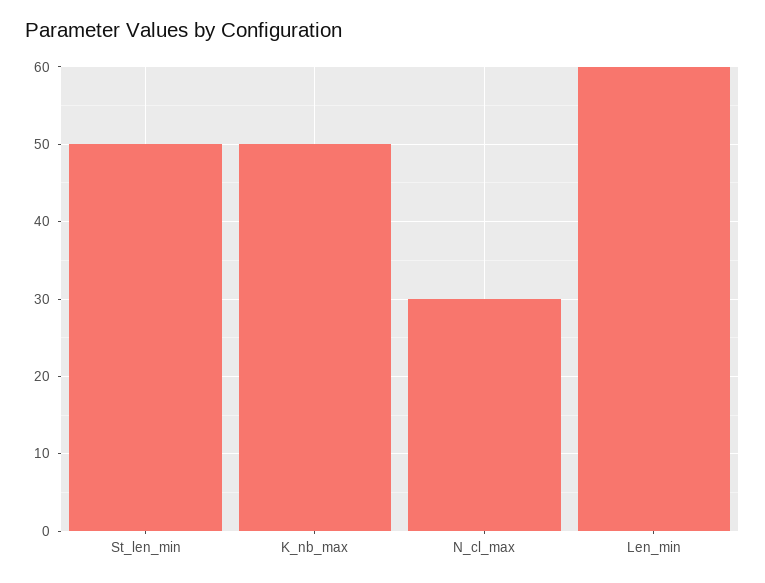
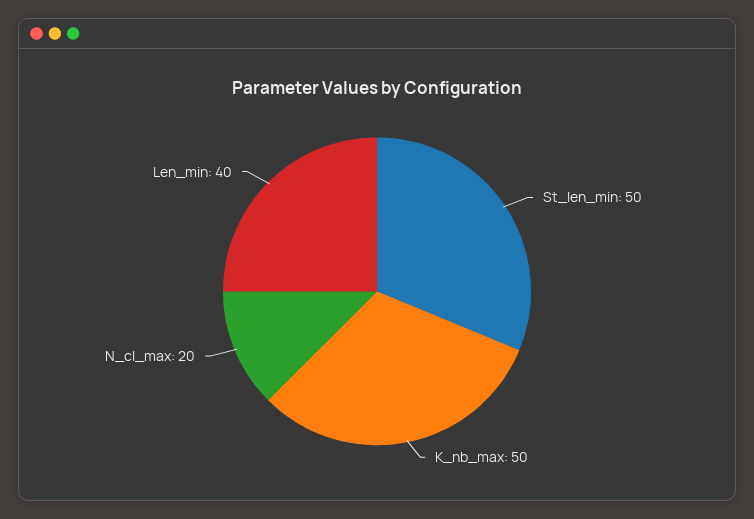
N_cl_max: 30 -> 20
Len_min: 60 -> 40

